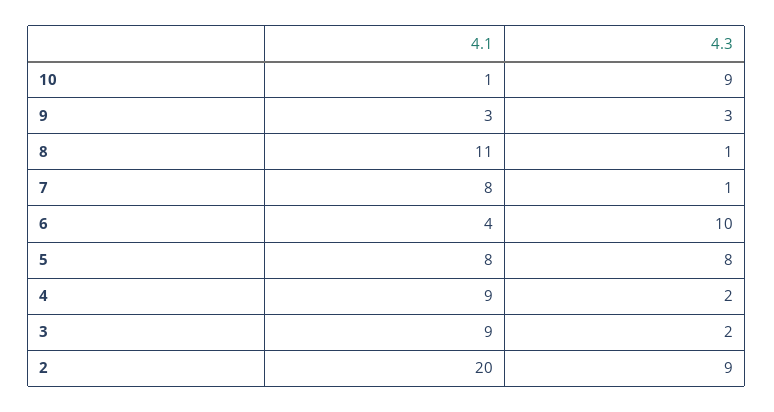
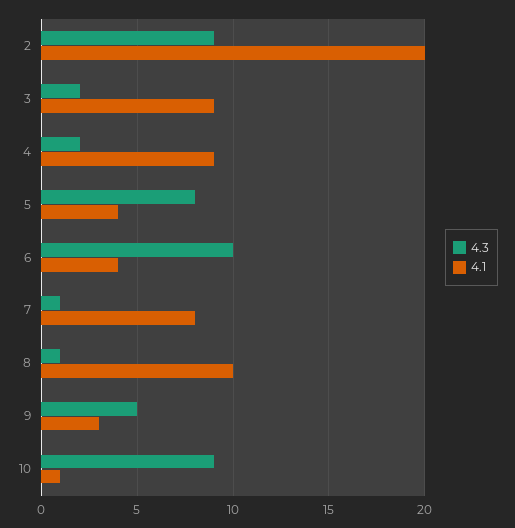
4.3, 9: 3 -> 5
4.1, 8: 11 -> 10
4.1, 5: 8 -> 4

